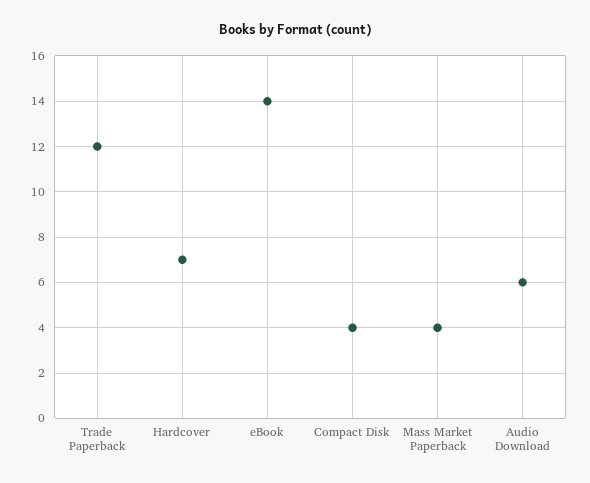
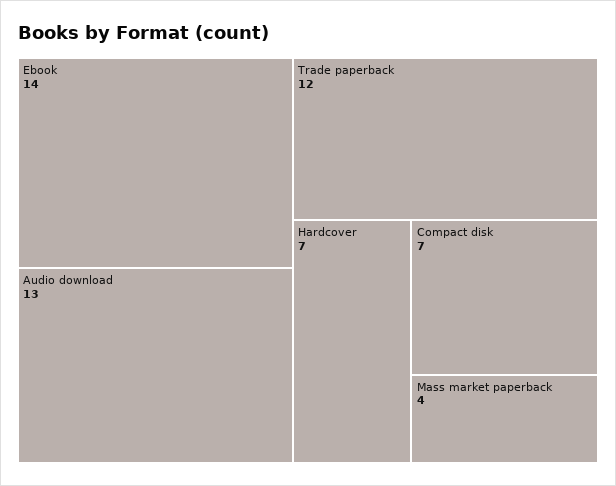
Compact Disk: 4 -> 7
Audio Download: 6 -> 13

